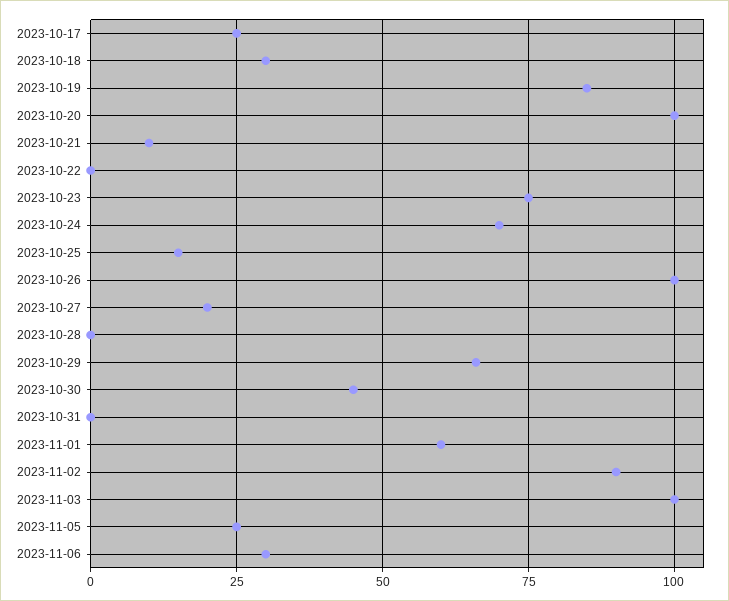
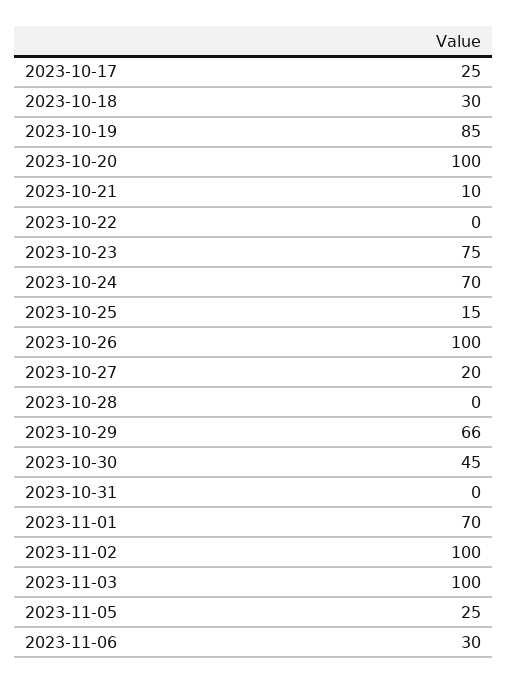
2023-11-01: 60 -> 70
2023-11-02: 90 -> 100

